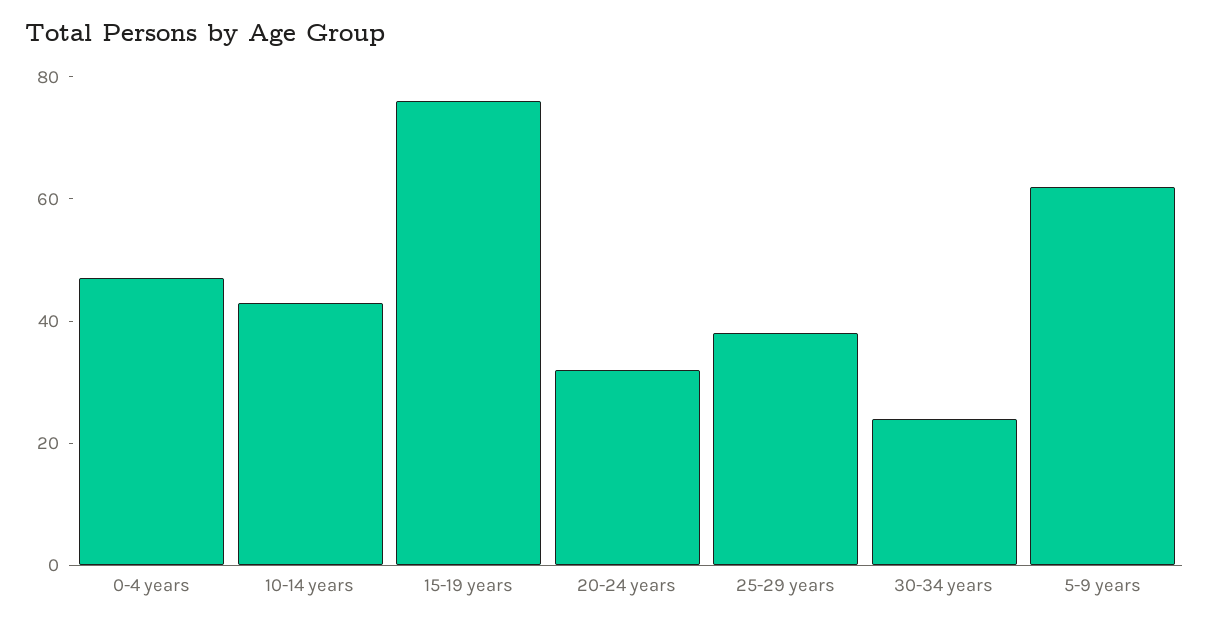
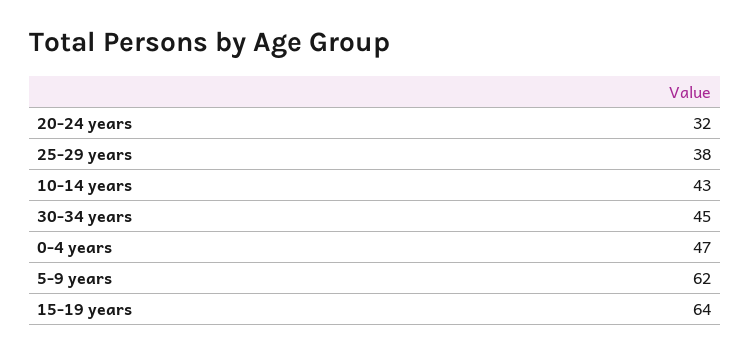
15-19 years: 75 -> 64
30-34 years: 25 -> 45

